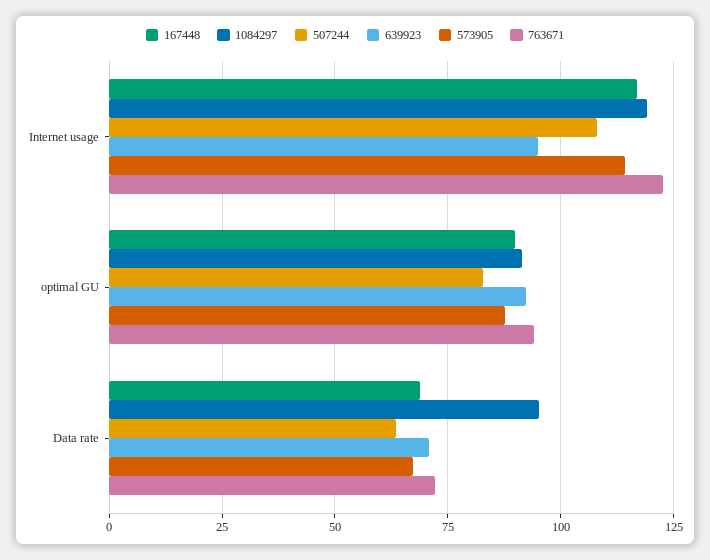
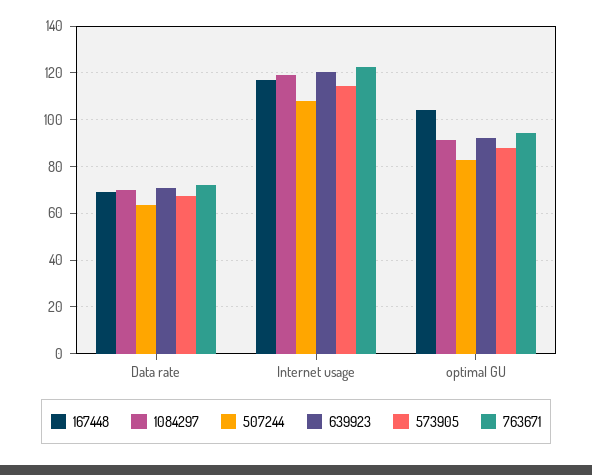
639923, Internet usage: 95 -> 120
167448, optimal GU: 90 -> 105
1084297, Data rate: 95 -> 70

